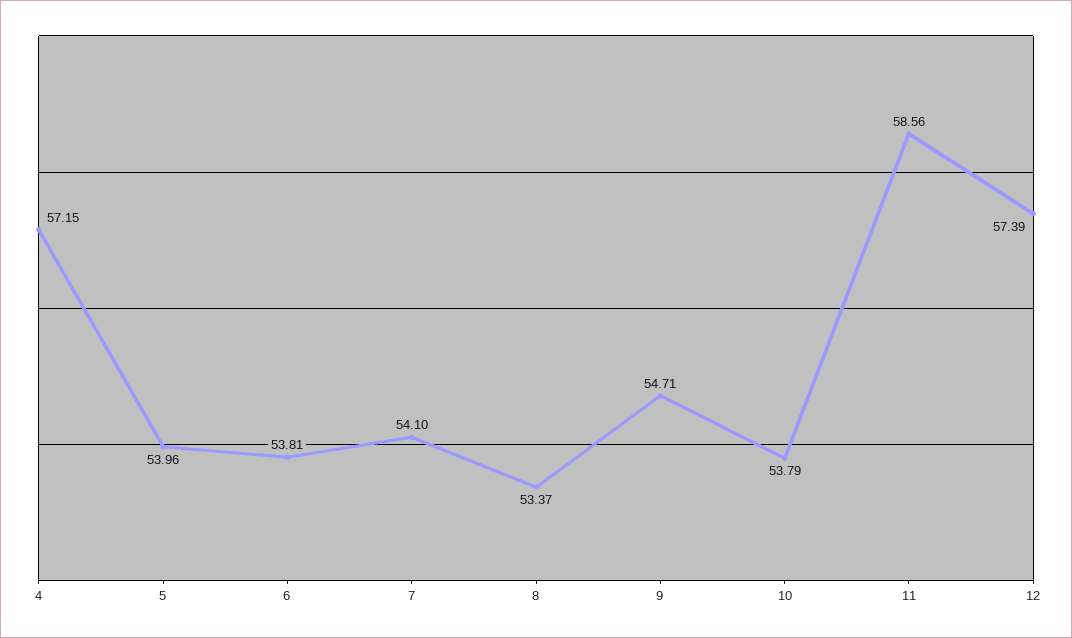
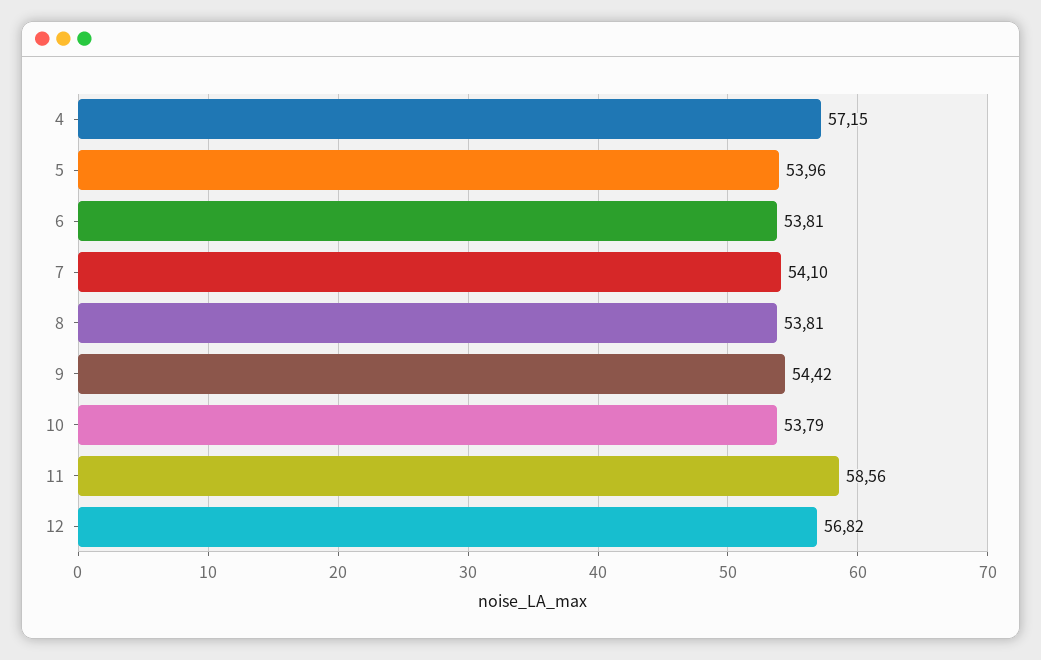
8: 53.37 -> 53.81
9: 54.71 -> 54.42
12: 57.39 -> 56.82

